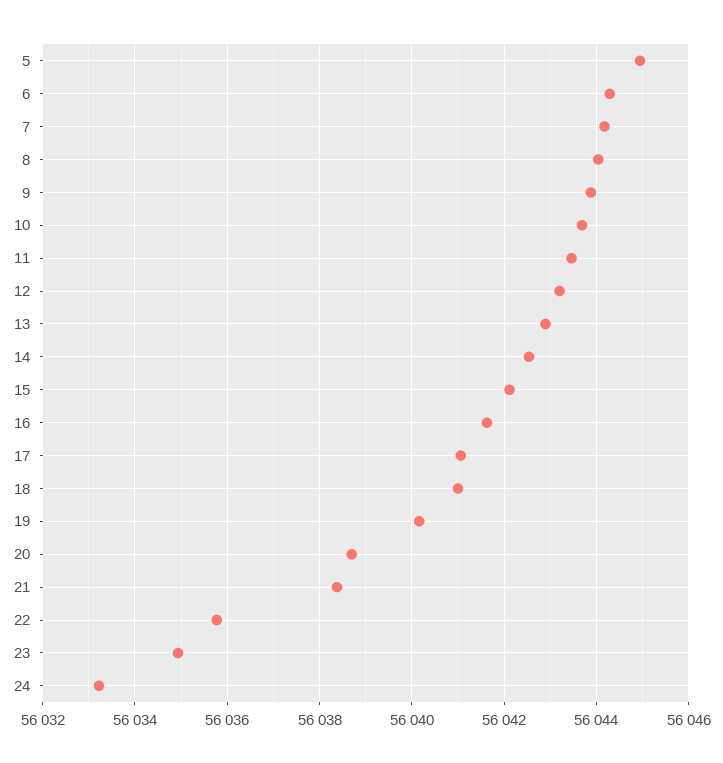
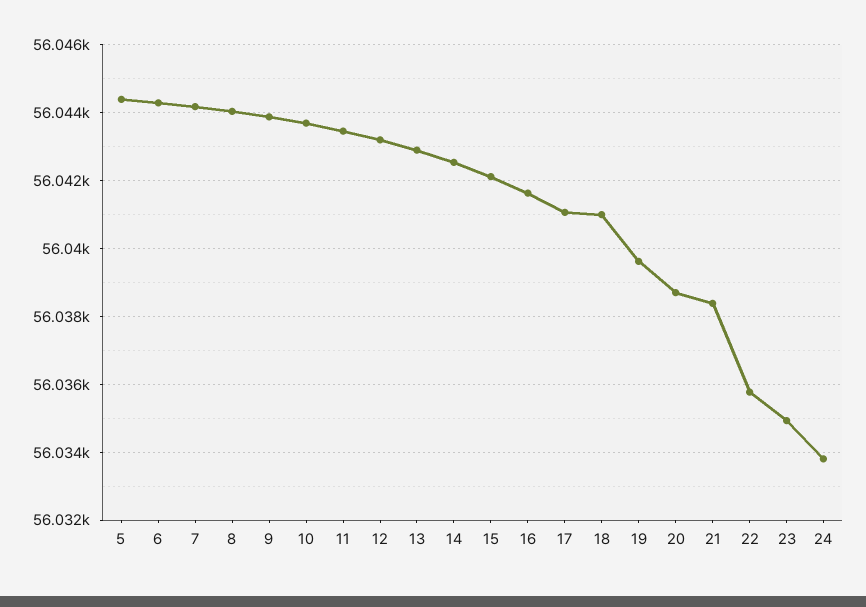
5: 56045 -> 56044.4
19: 56040.2 -> 56039.6
24: 56033.2 -> 56033.8

